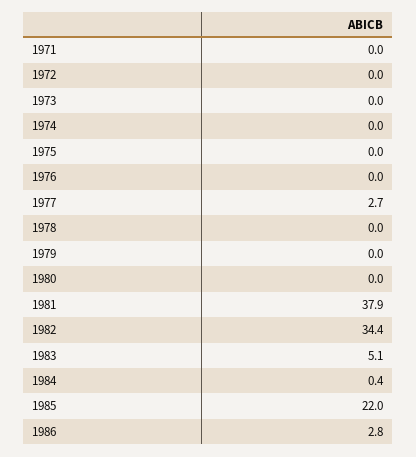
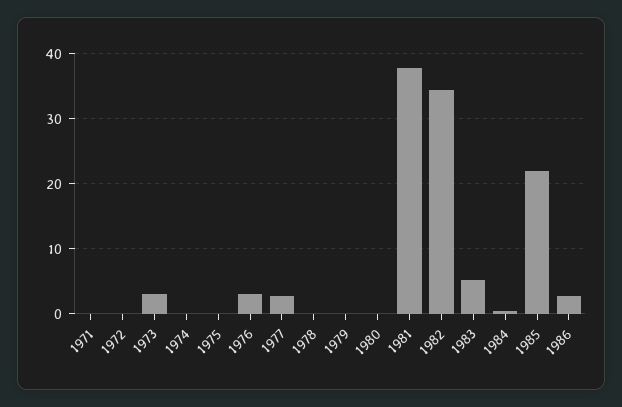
1973: 0 -> 3
1976: 0 -> 3

